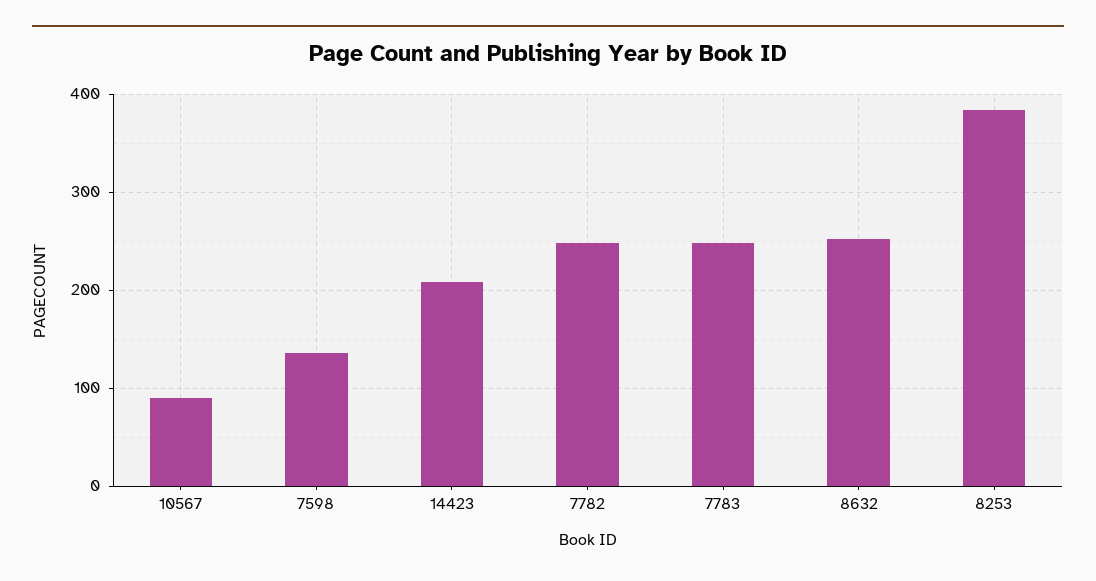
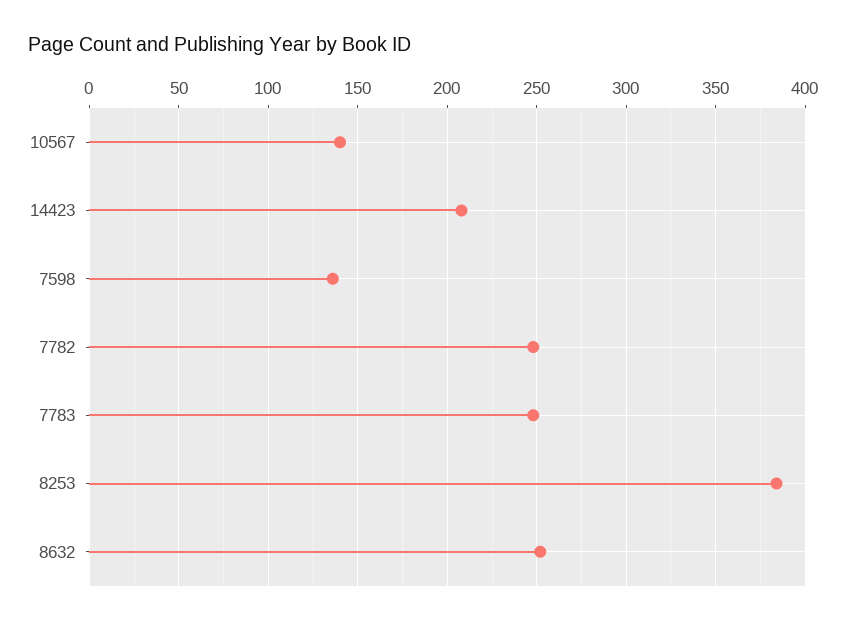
10567: 90 -> 140

